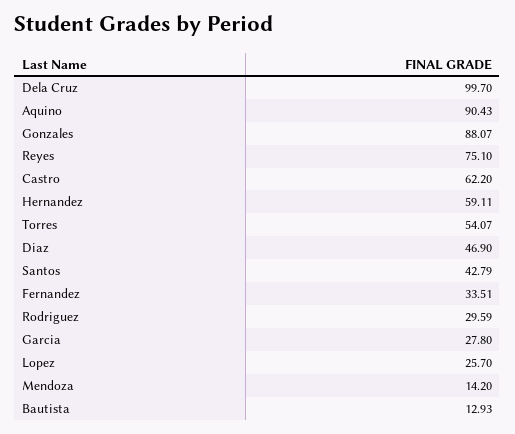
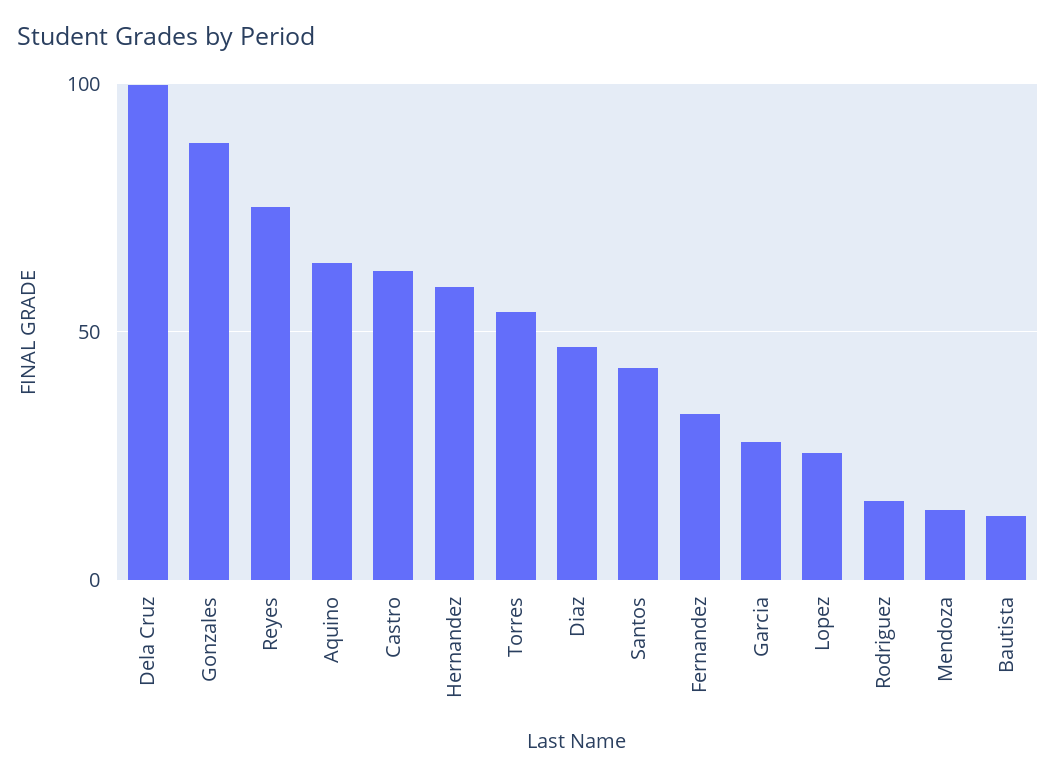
Aquino: 90.43 -> 65
Rodriguez: 29.59 -> 15

